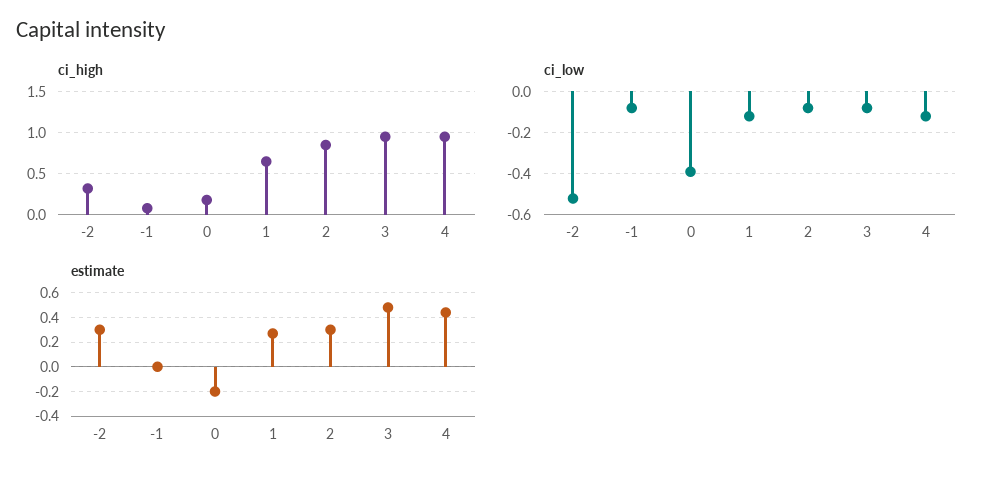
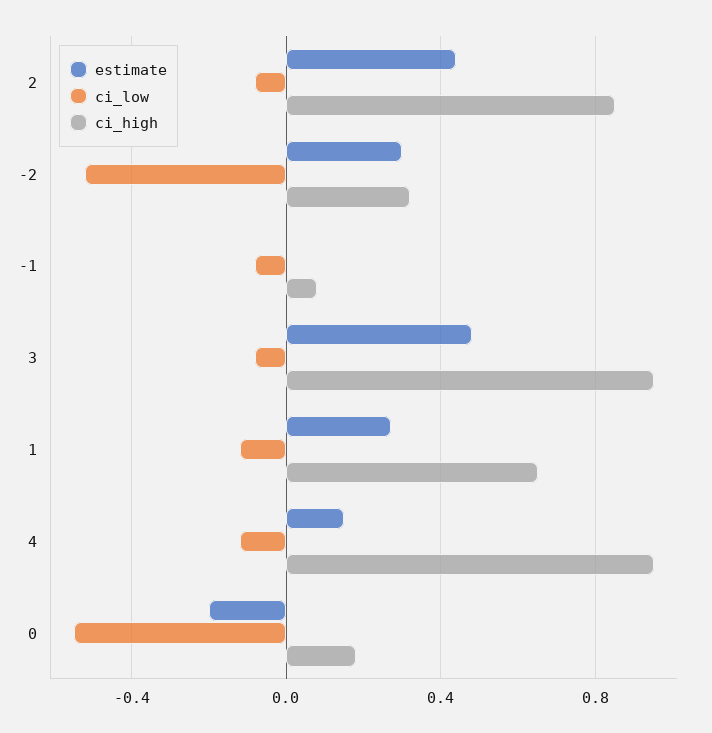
ci_low, 0: -0.4 -> -0.55
estimate, 2: 0.3 -> 0.45
estimate, 4: 0.45 -> 0.15

